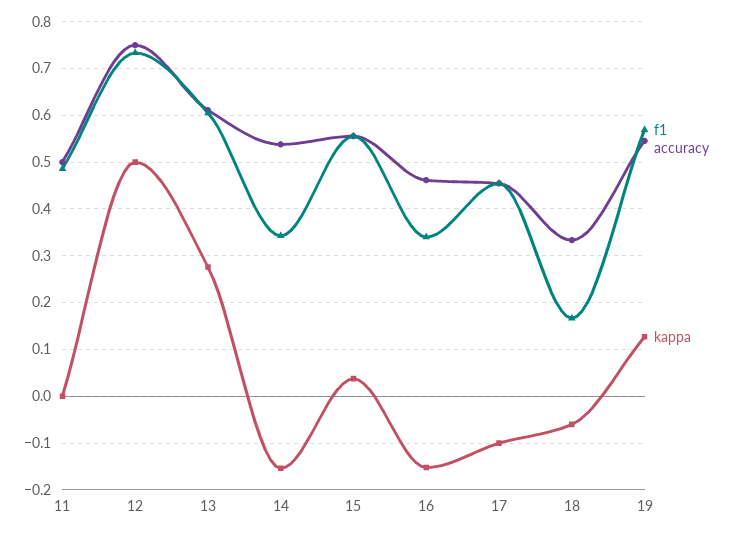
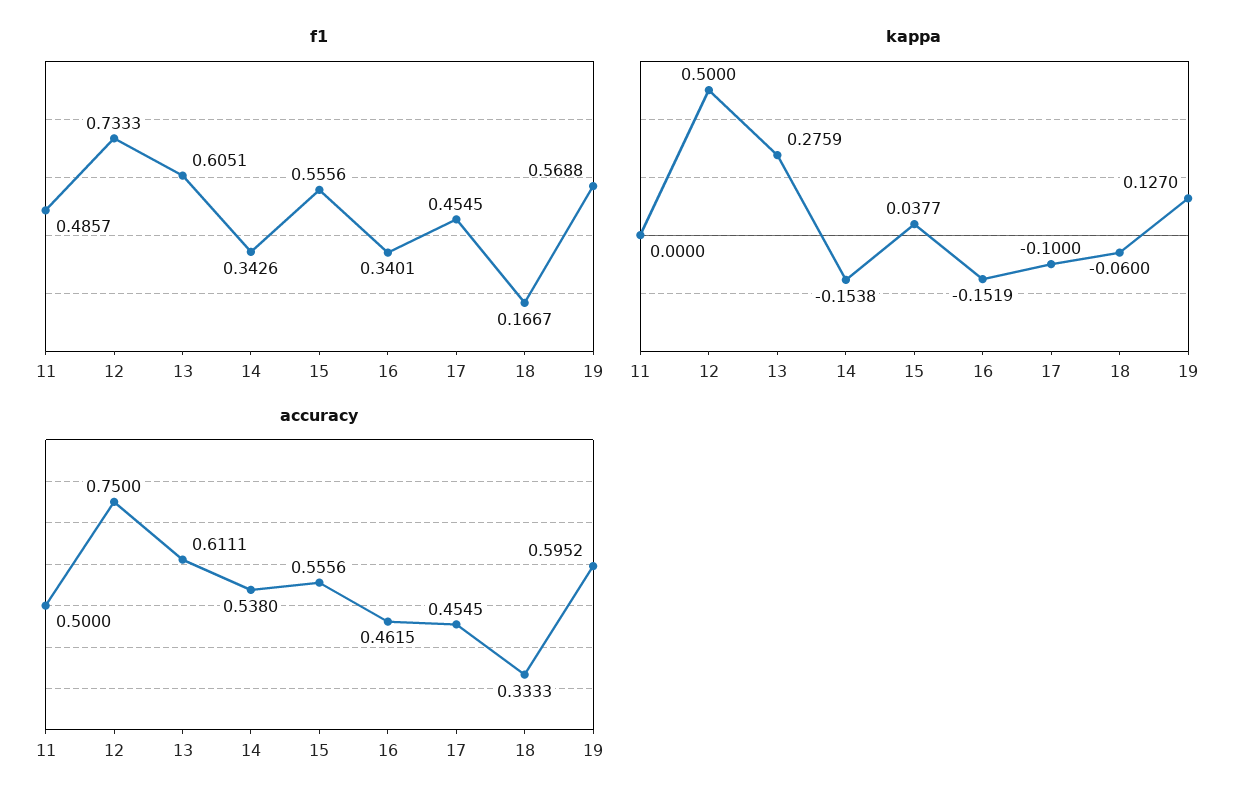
accuracy, 19: 0.54 -> 0.5952

